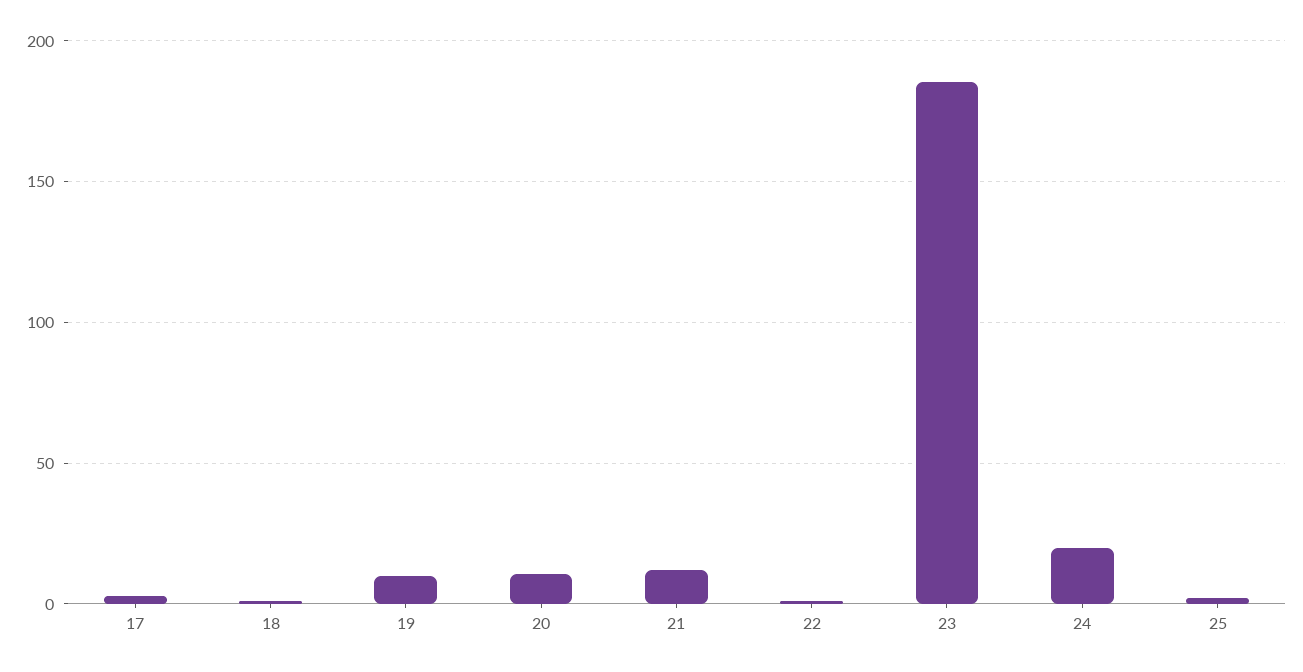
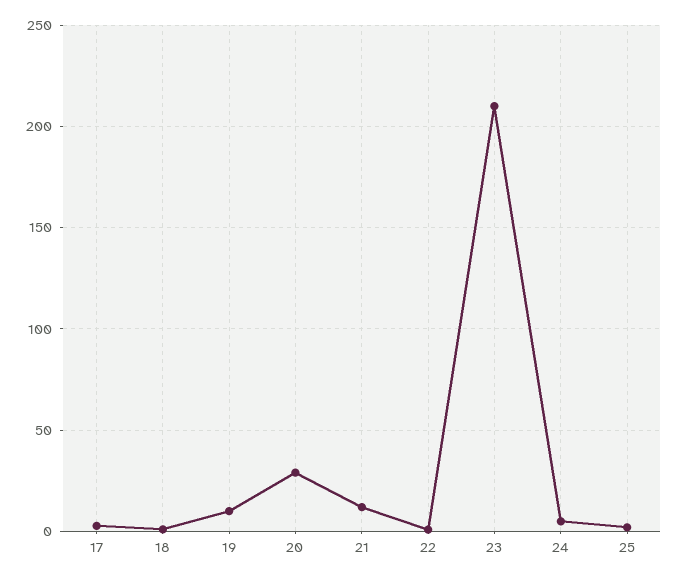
20: 10 -> 30
23: 185 -> 210
24: 20 -> 5

